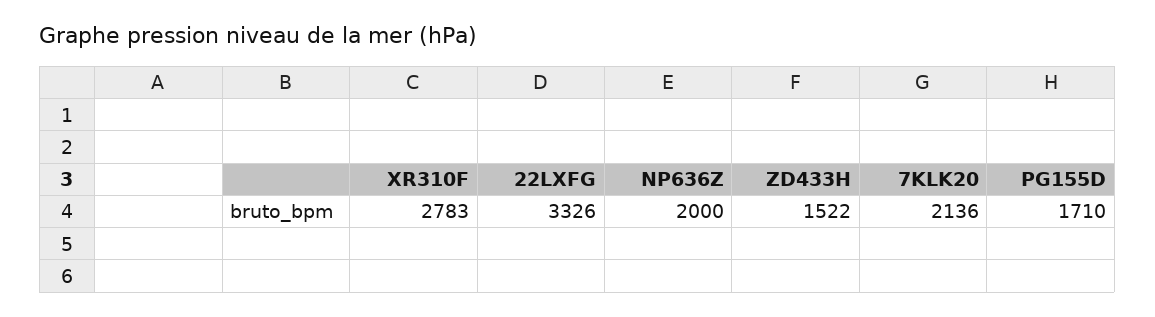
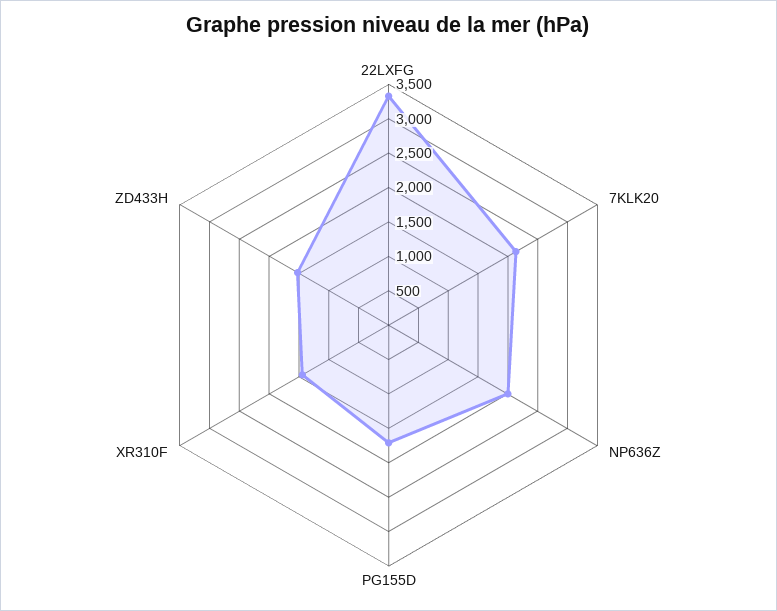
XR310F: 2783 -> 1500

